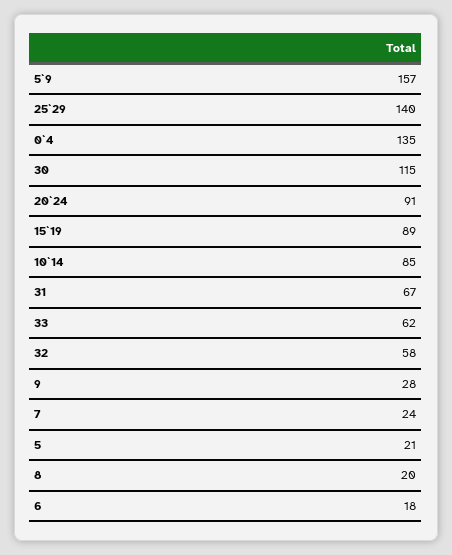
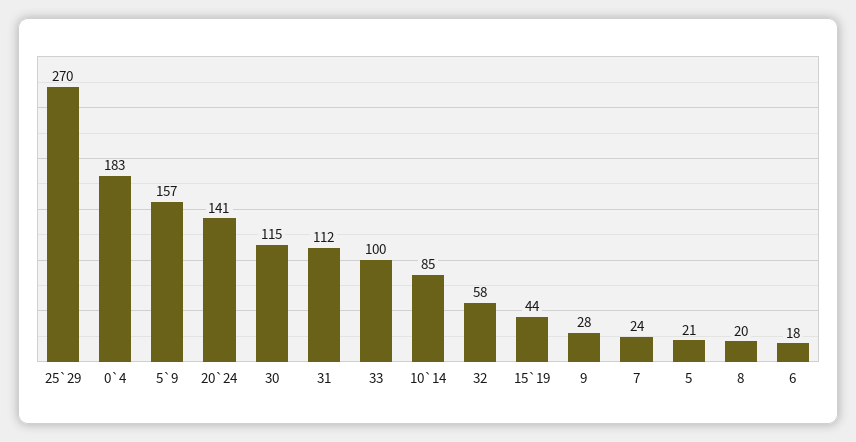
25`29: 140 -> 270
0`4: 135 -> 183
20`24: 91 -> 141
15`19: 89 -> 44
31: 67 -> 112
33: 62 -> 100

